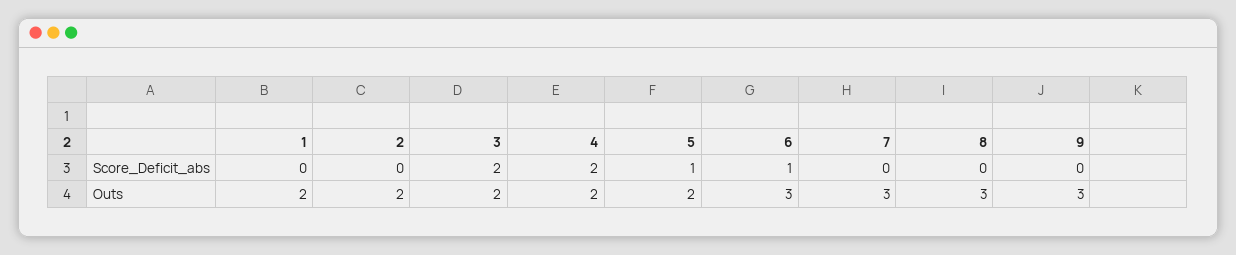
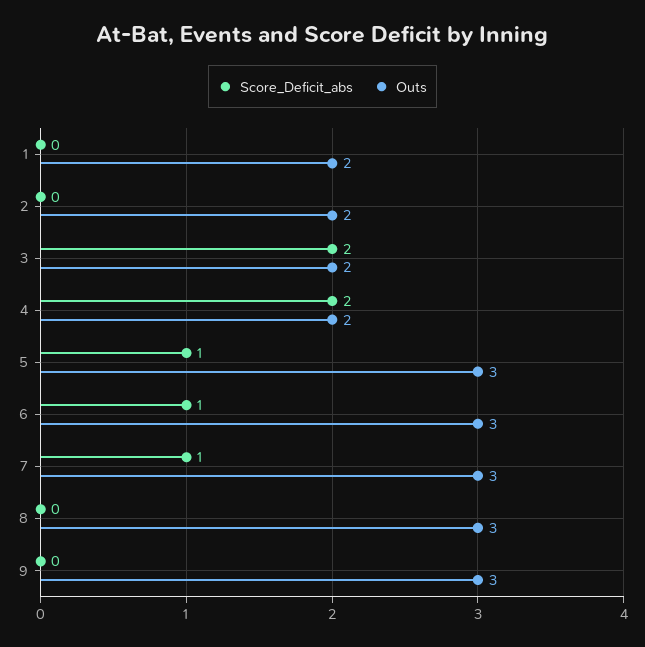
Score_Deficit_abs, 7: 0 -> 1
Outs, 5: 2 -> 3

